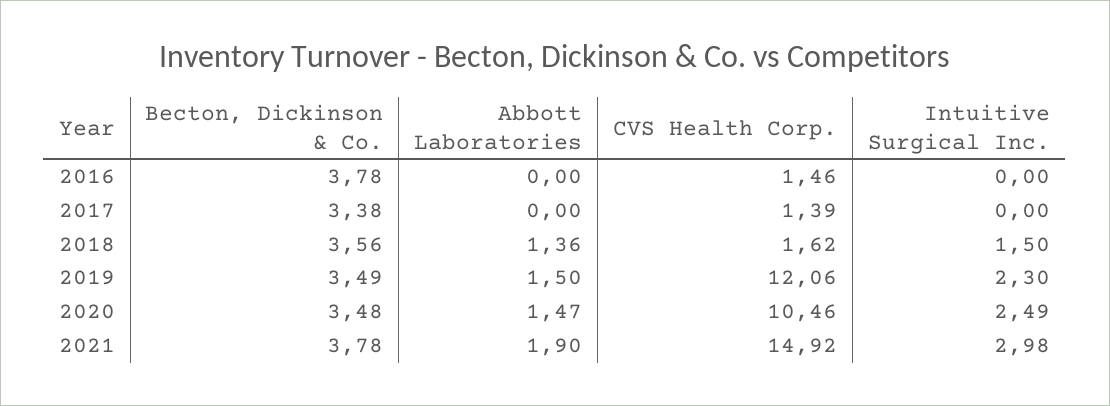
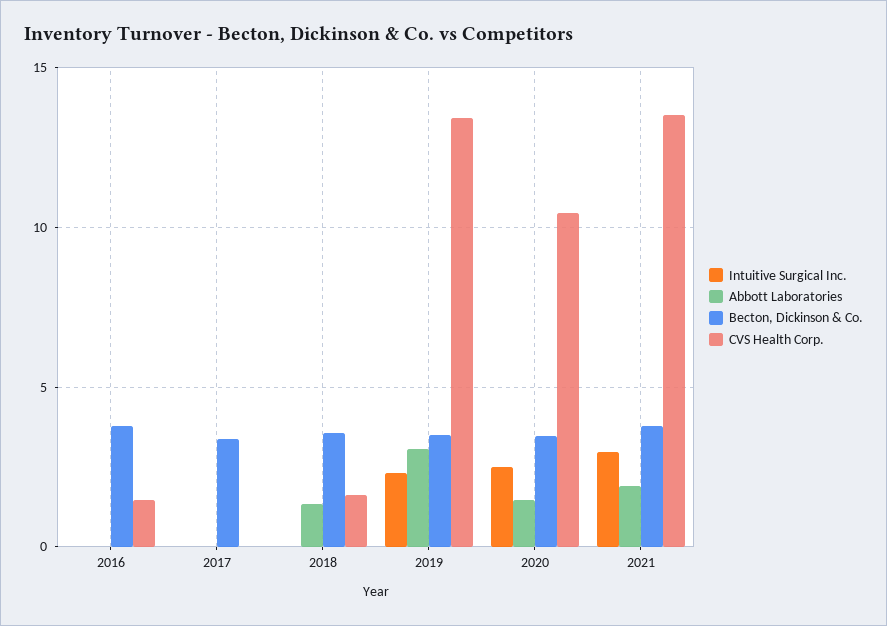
CVS Health Corp., 2017: 1.39 -> 0
Intuitive Surgical Inc., 2018: 1.5 -> 0
Abbott Laboratories, 2019: 1.5 -> 3
CVS Health Corp., 2019: 12.06 -> 13.5
CVS Health Corp., 2021: 14.92 -> 13.5

